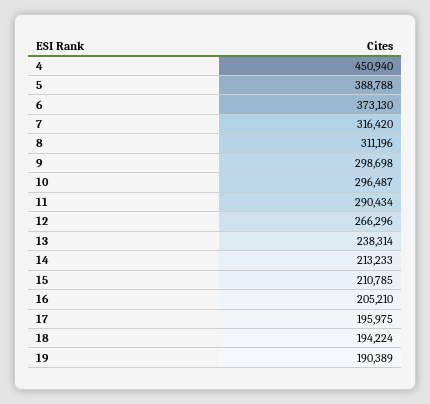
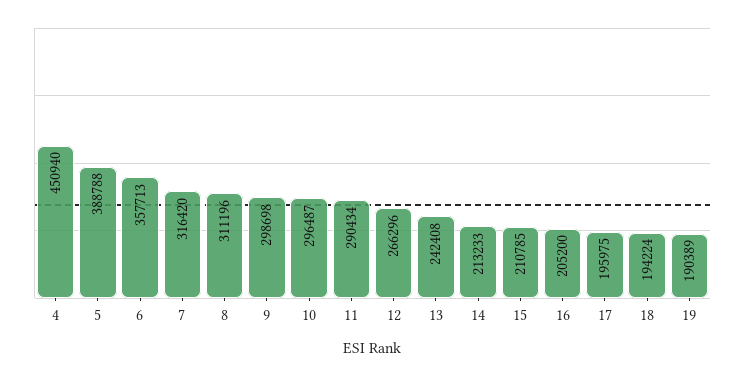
6: 373130 -> 357713
13: 238314 -> 242408
16: 205210 -> 205200

